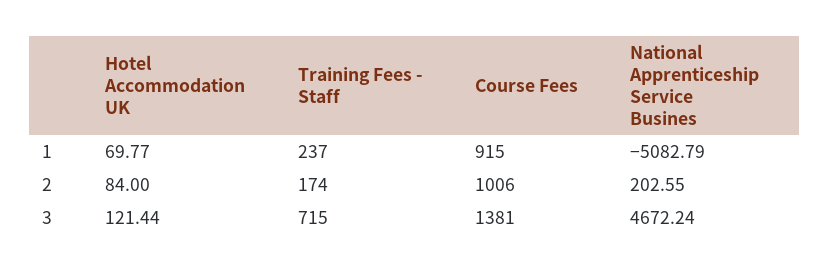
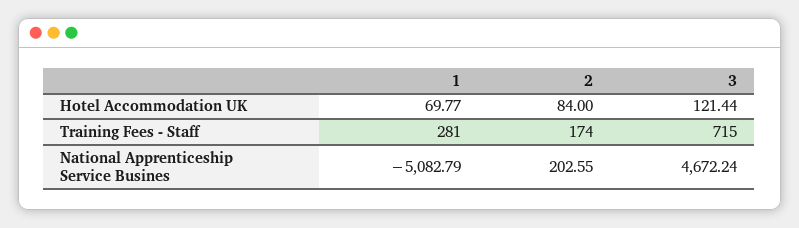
Training Fees - Staff, 1: 237 -> 281
Course Fees, 1: 915 -> none
Course Fees, 2: 1006 -> none
Course Fees, 3: 1381 -> none

